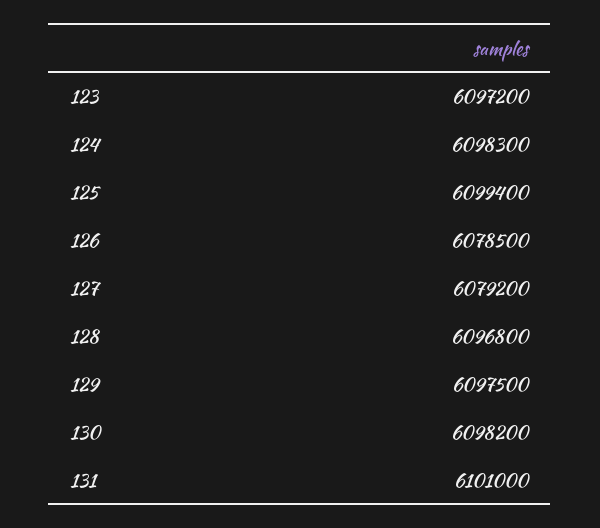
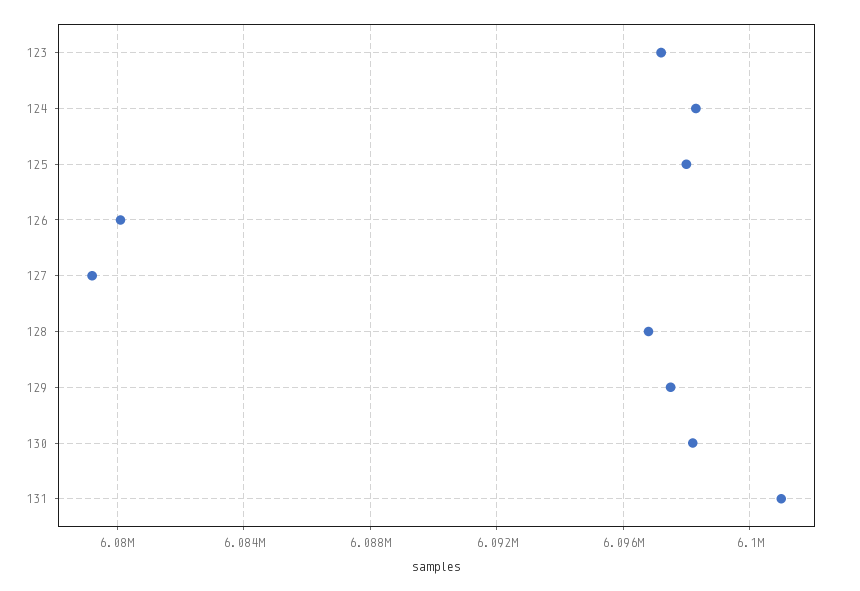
125: 6099400 -> 6098000
126: 6078500 -> 6080000

